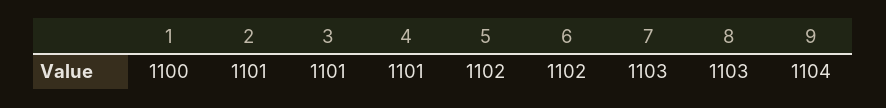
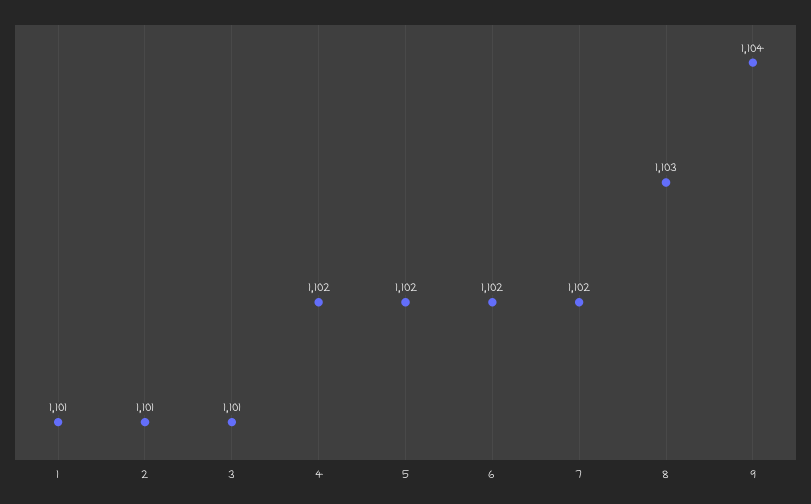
1: 1100 -> 1101
4: 1101 -> 1102
7: 1103 -> 1102

